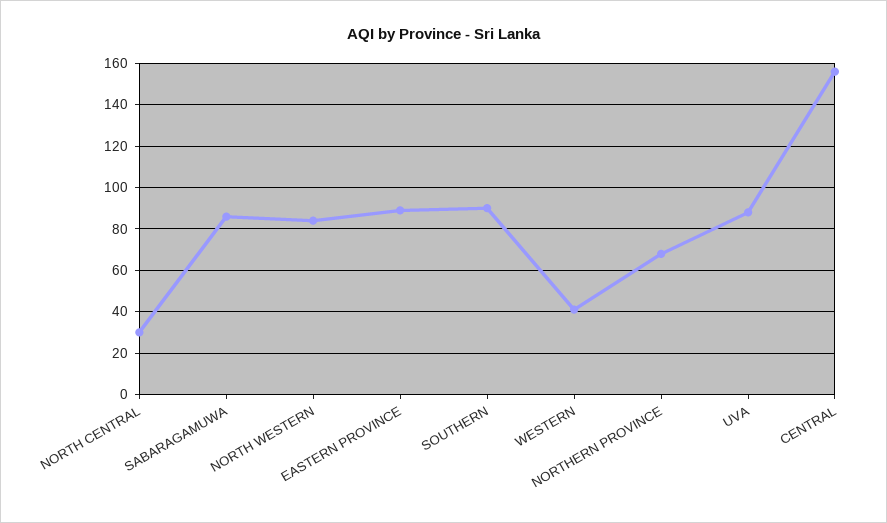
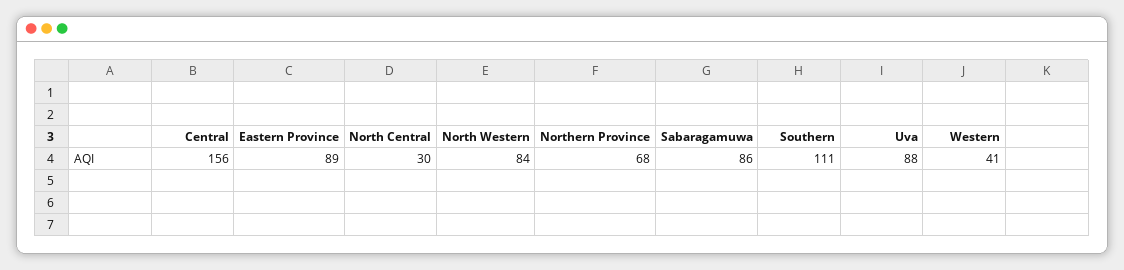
SOUTHERN: 90 -> 111

